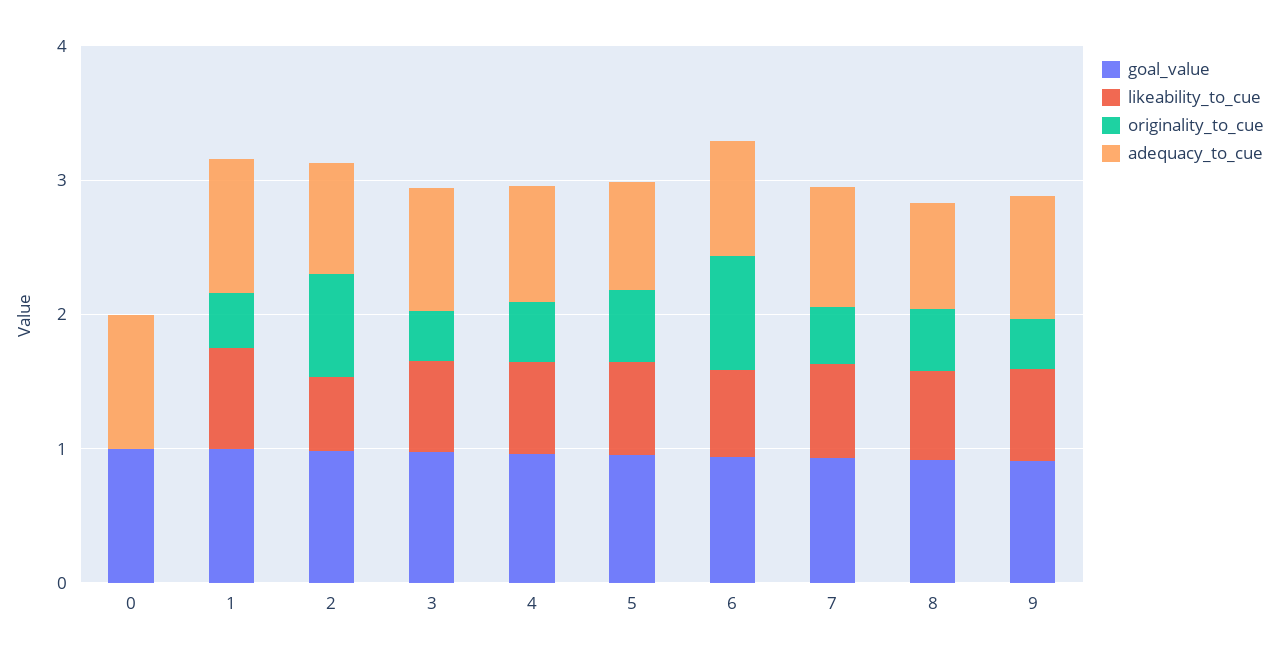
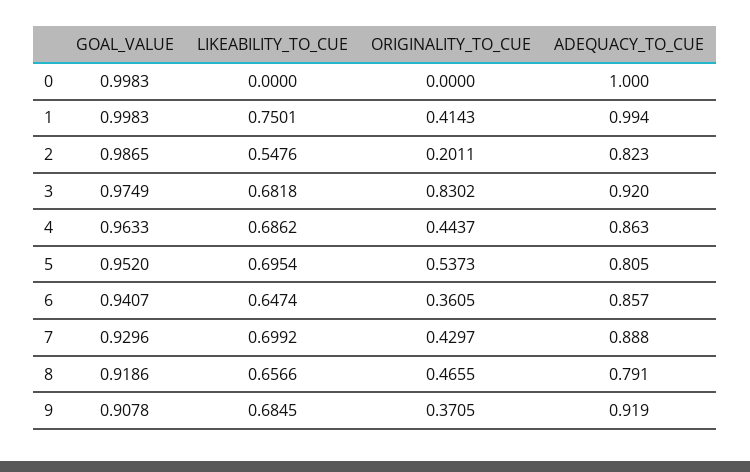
originality_to_cue, 2: 0.8 -> 0.2011
originality_to_cue, 3: 0.4 -> 0.8302
originality_to_cue, 6: 0.8 -> 0.3605

